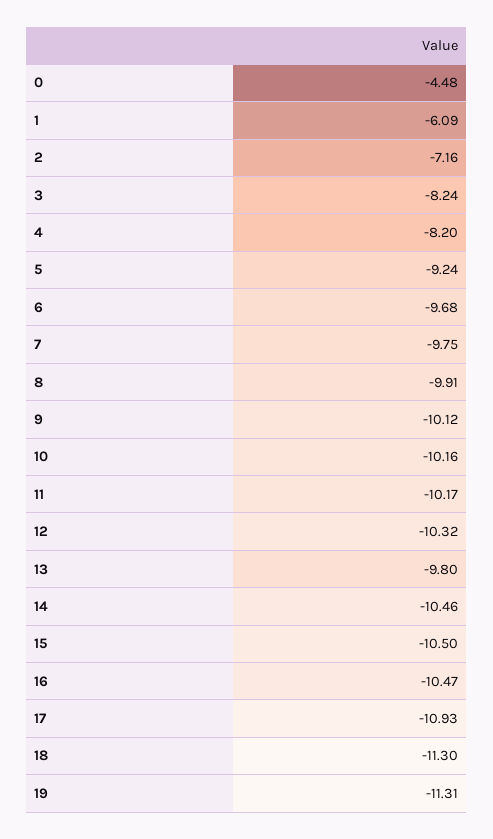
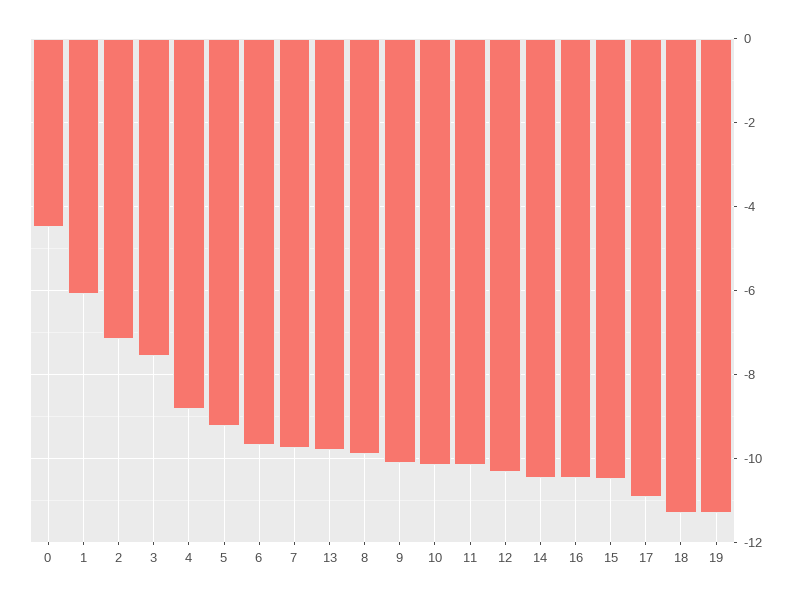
3: -8.24 -> -7.6
4: -8.2 -> -8.8

